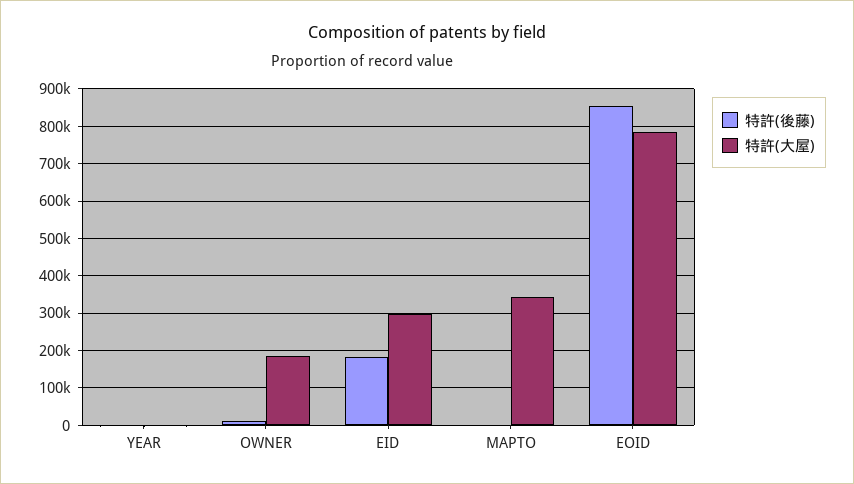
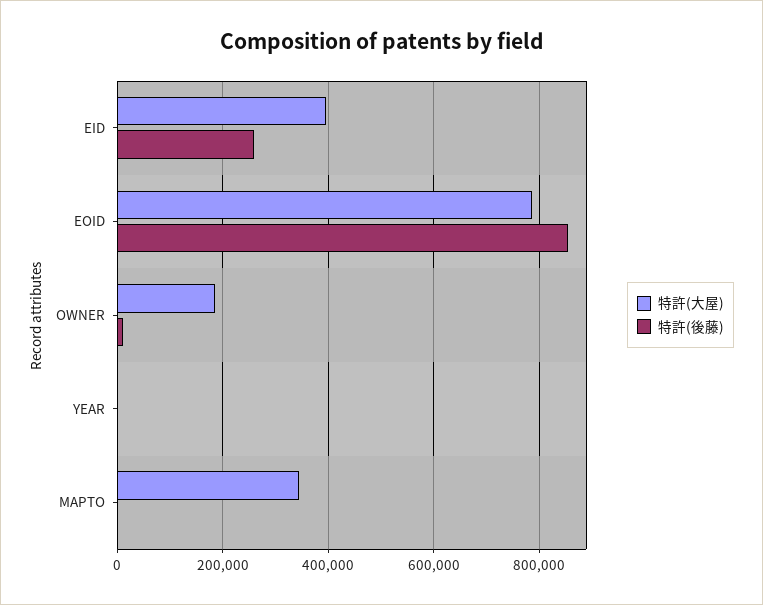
特許(後藤), EID: 180000 -> 260000
特許(大屋), EID: 300000 -> 400000

